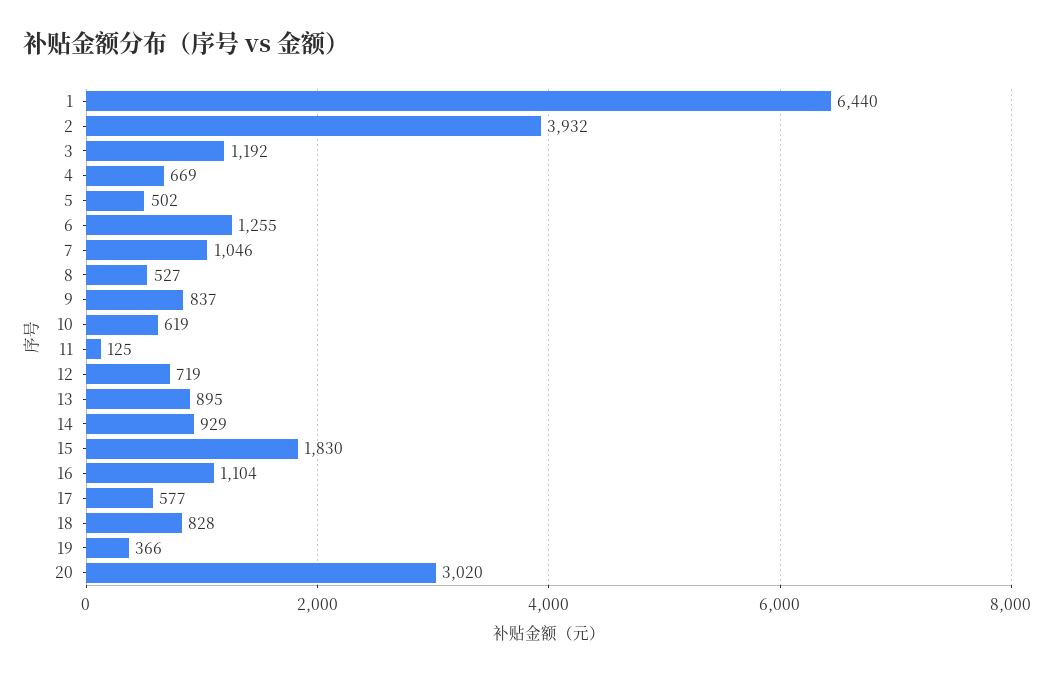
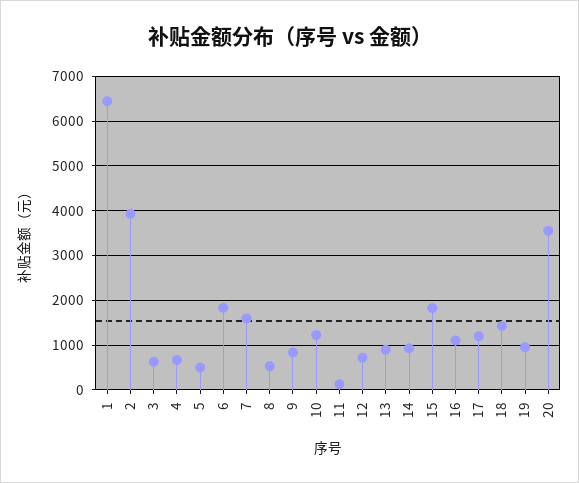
3: 1192 -> 600
6: 1255 -> 1800
7: 1046 -> 1600
10: 619 -> 1200
17: 577 -> 1200
18: 828 -> 1400
19: 366 -> 1000
20: 3020 -> 3600

